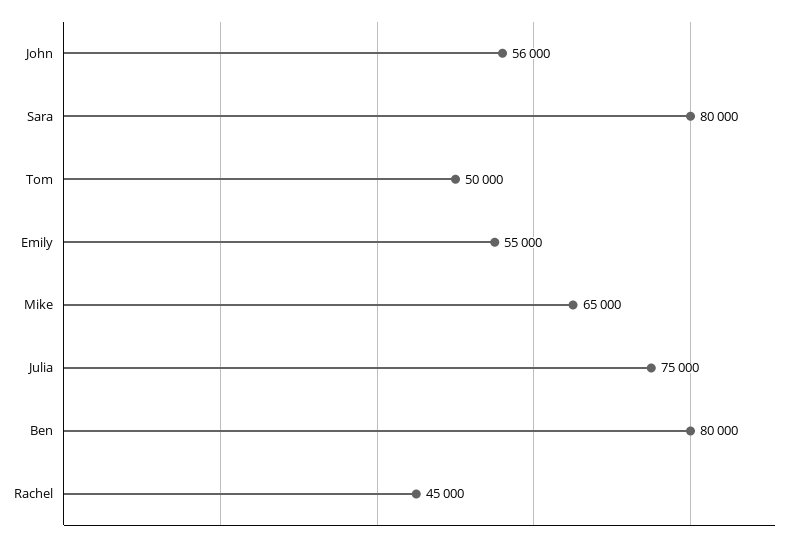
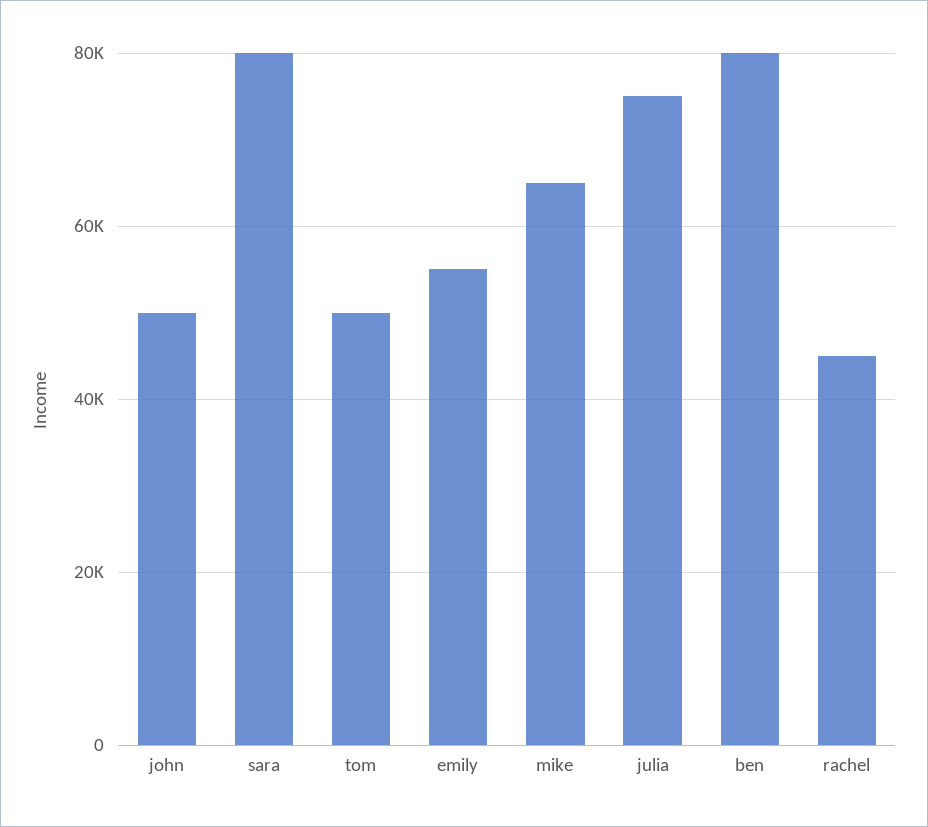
John: 56000 -> 50000

